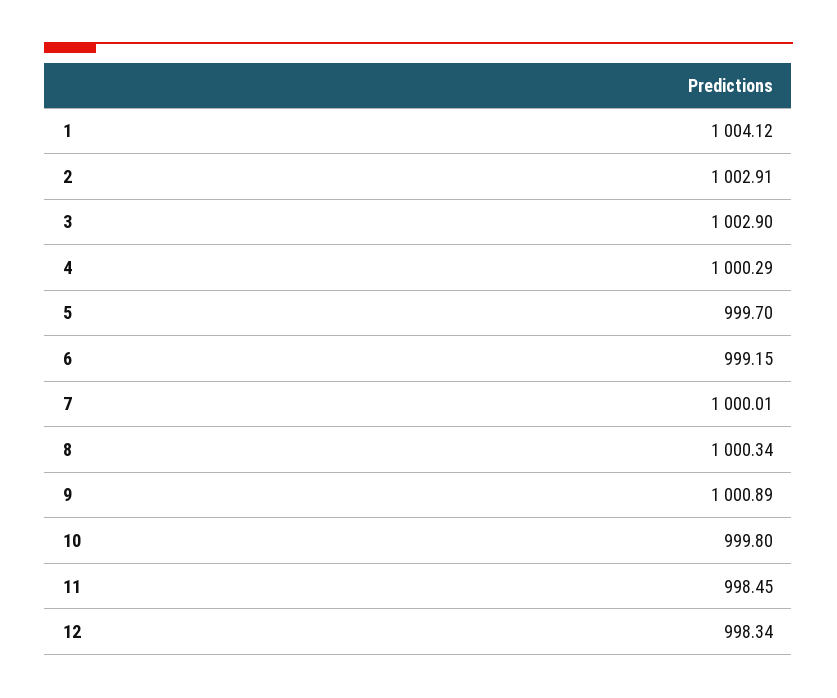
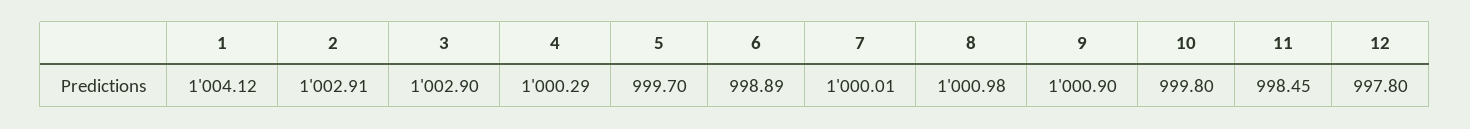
6: 999.15 -> 998.89
8: 1000.34 -> 1000.98
9: 1000.89 -> 1000.9
12: 998.34 -> 997.8

